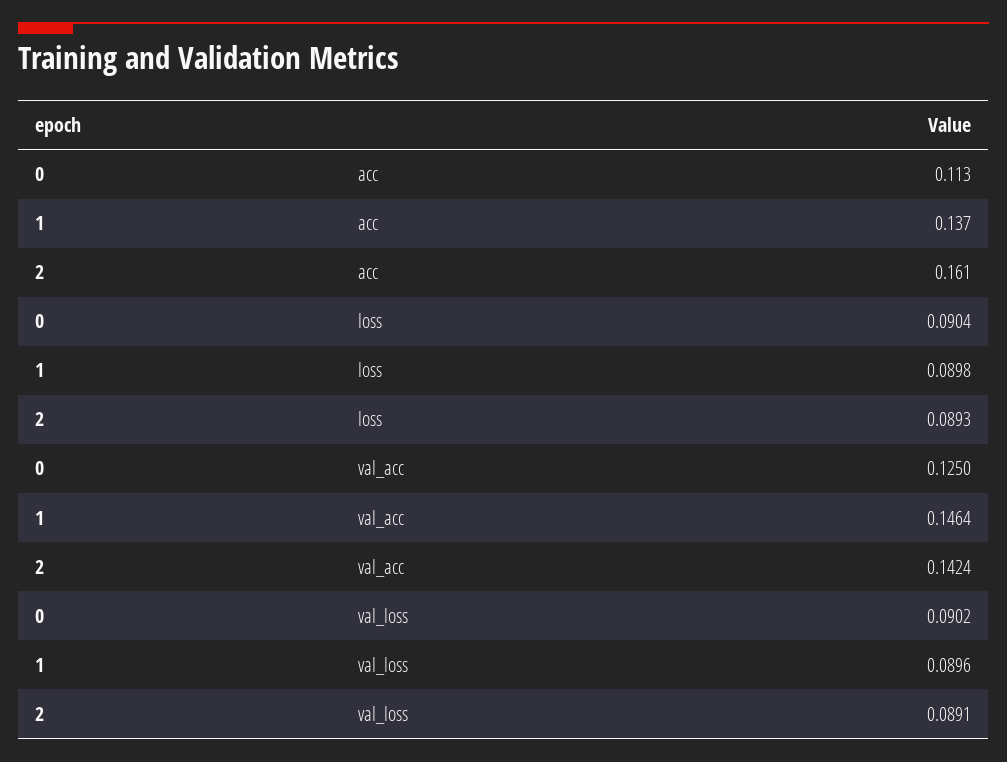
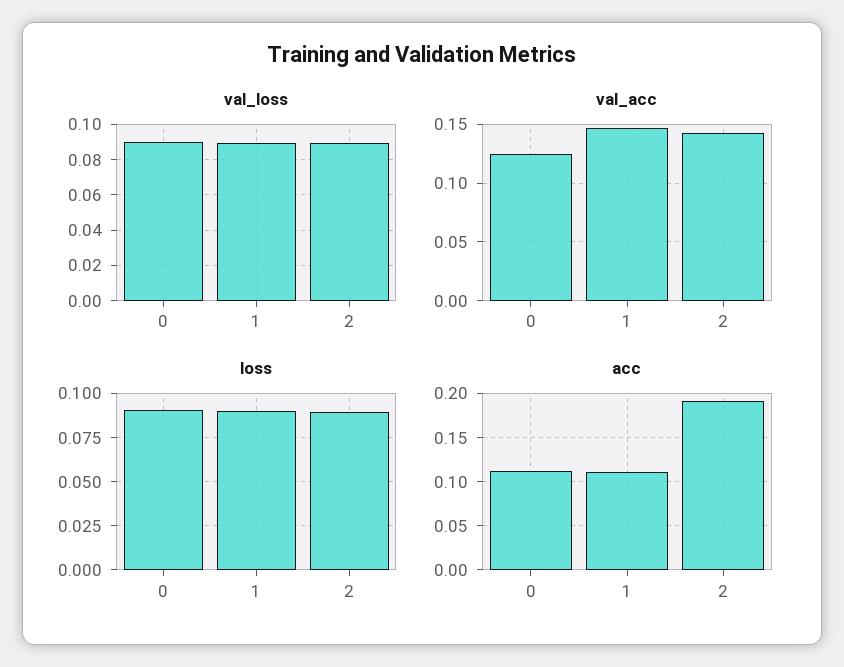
acc, 1: 0.137 -> 0.11
acc, 2: 0.161 -> 0.19

